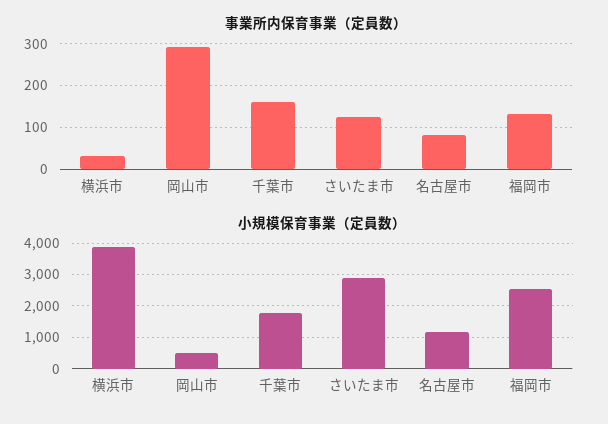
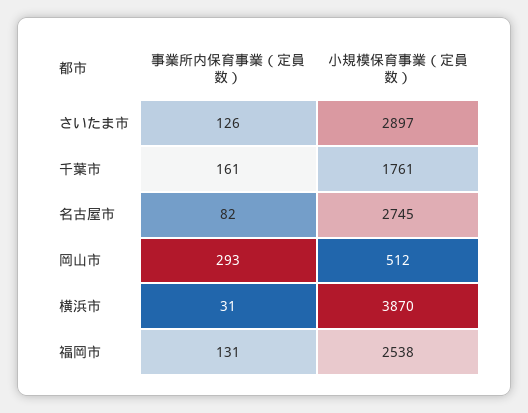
小規模保育事業（定員数）, 名古屋市: 1200 -> 2745

